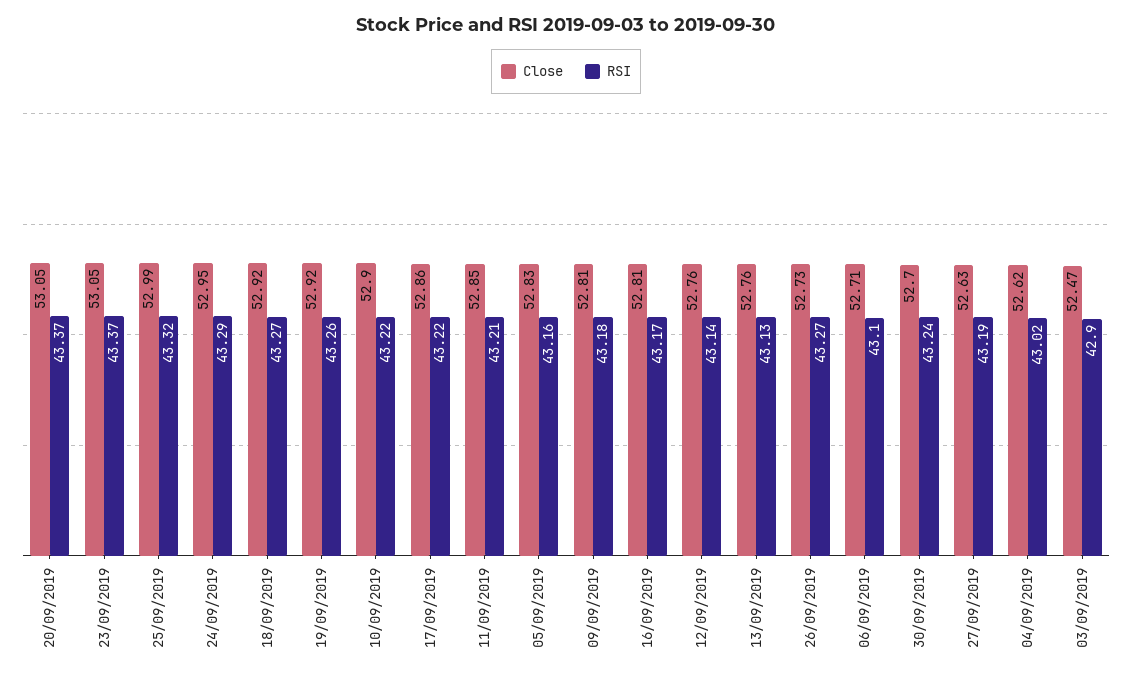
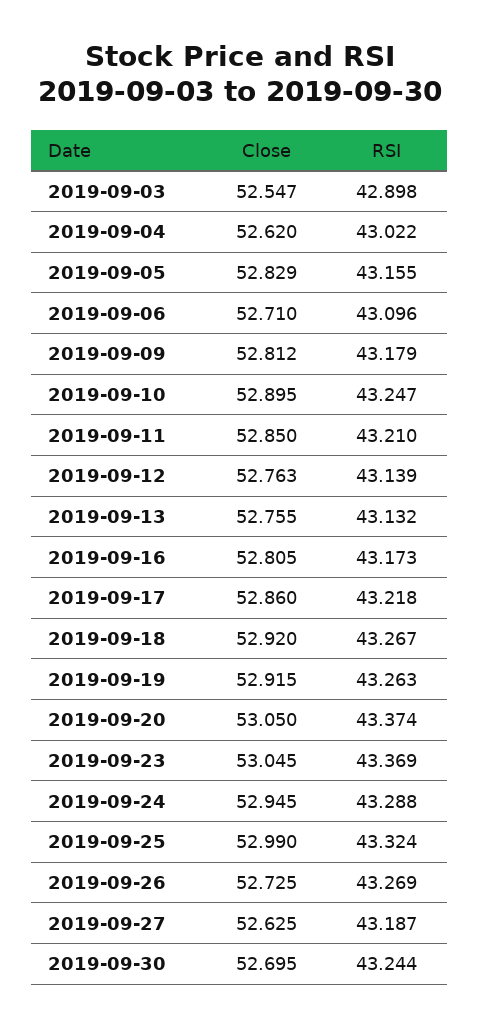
RSI, 10/09/2019: 43.22 -> 43.247
Close, 03/09/2019: 52.47 -> 52.547

